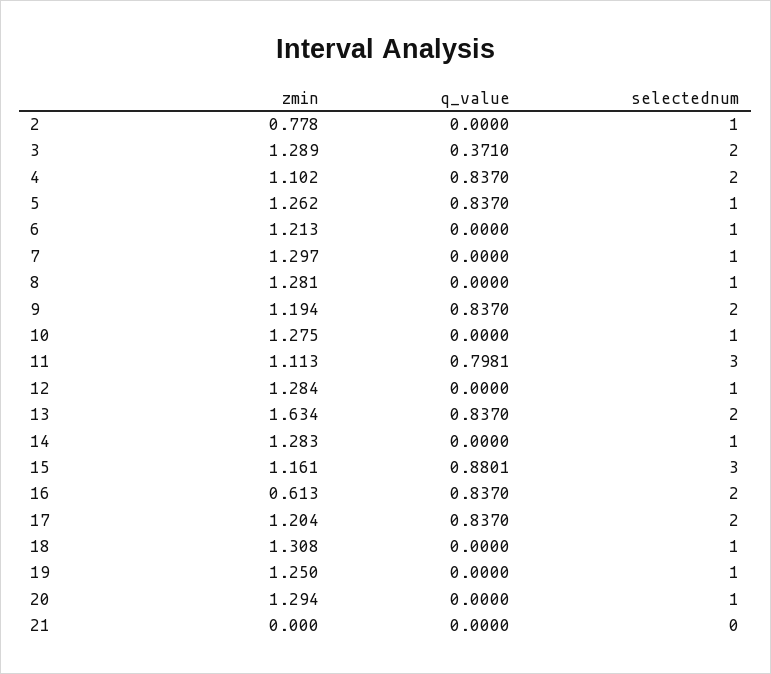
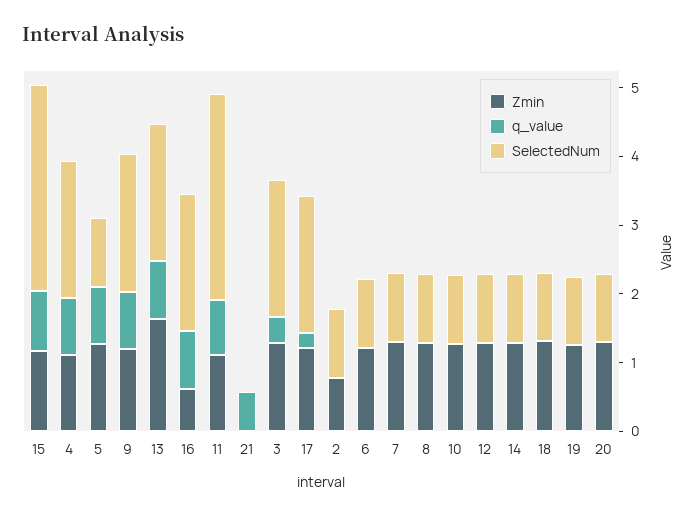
q_value, 17: 0.837 -> 0.2
q_value, 21: 0 -> 0.6

